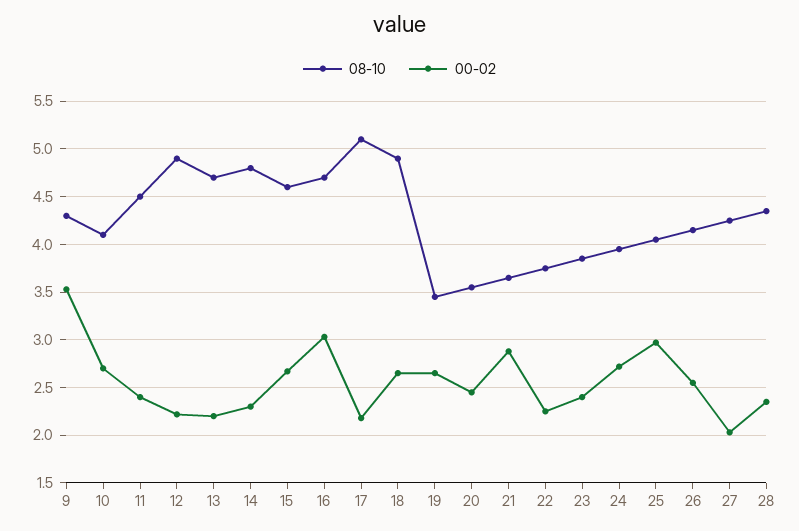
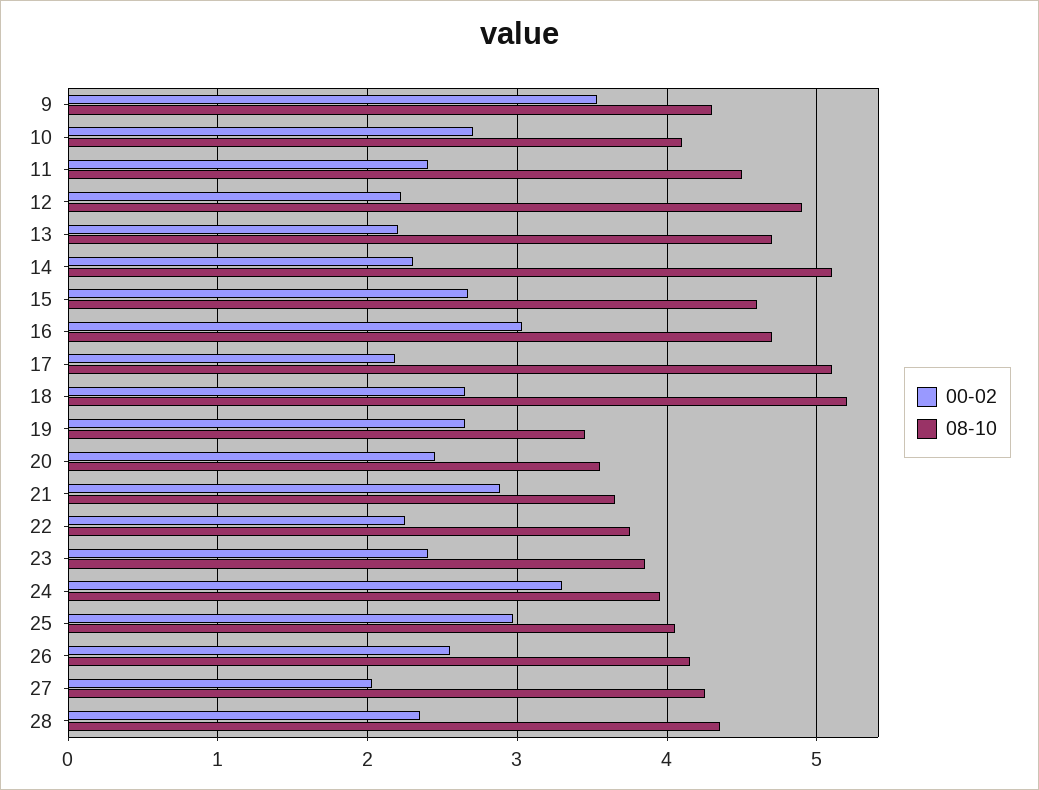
08-10, 14: 4.8 -> 5.1
08-10, 18: 4.9 -> 5.2
00-02, 24: 2.7 -> 3.3

